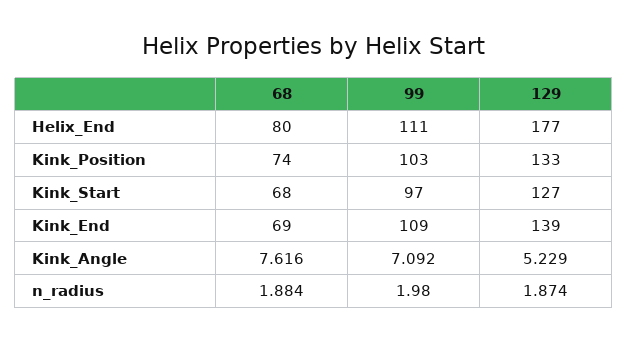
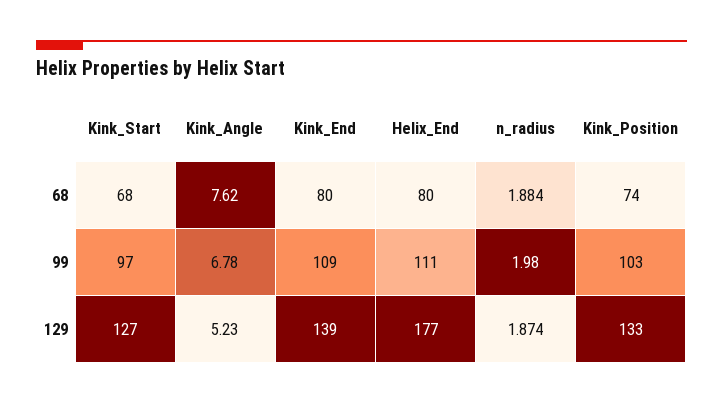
68, Kink_End: 69 -> 80
99, Kink_Angle: 7.092 -> 6.78

